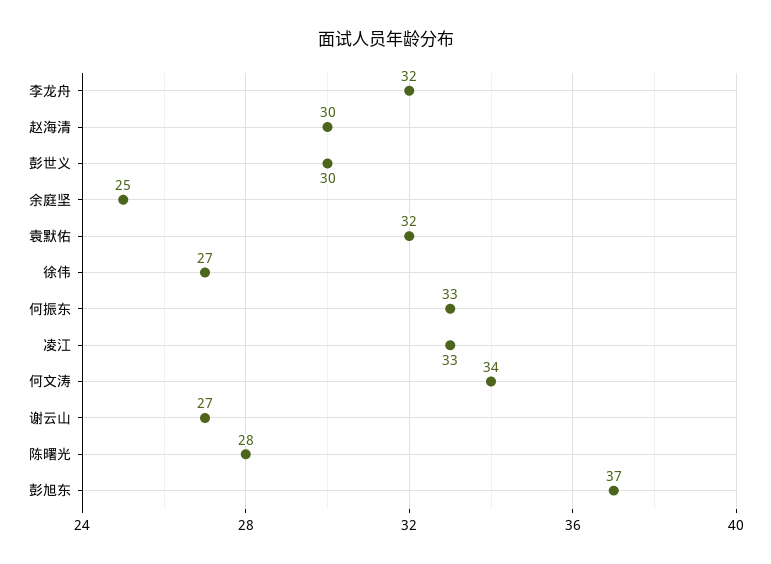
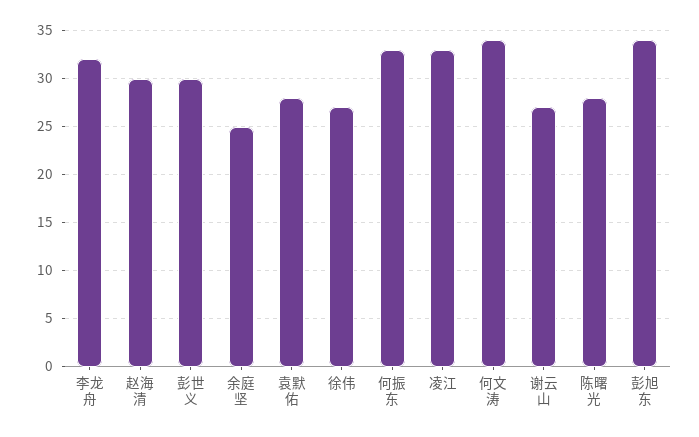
袁默佑: 32 -> 28
彭旭东: 37 -> 34

